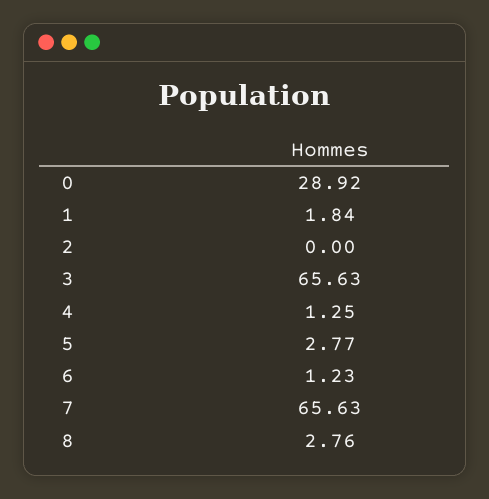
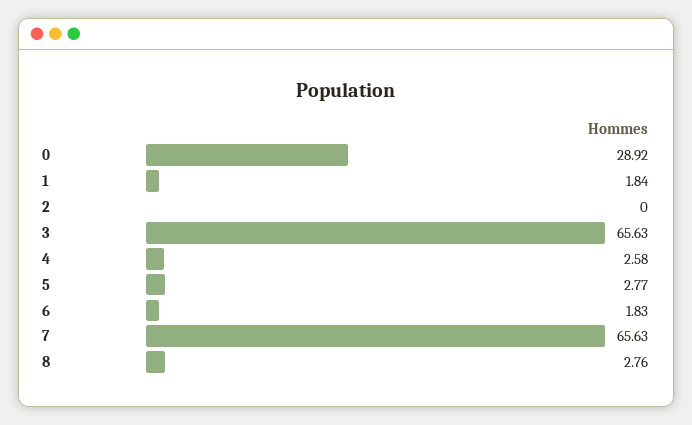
4: 1.25 -> 2.58
6: 1.23 -> 1.83

